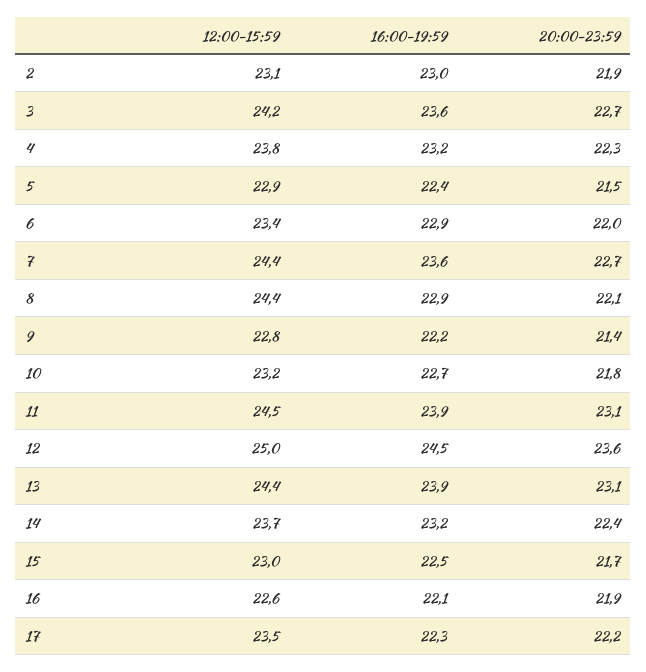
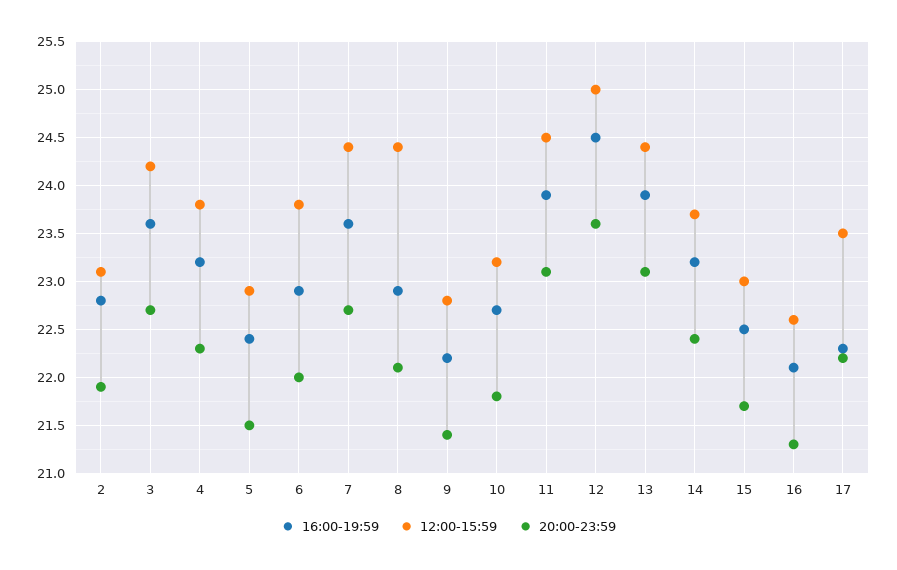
16:00-19:59, 2: 23 -> 22.8
12:00-15:59, 6: 23.4 -> 23.8
20:00-23:59, 16: 21.9 -> 21.3

